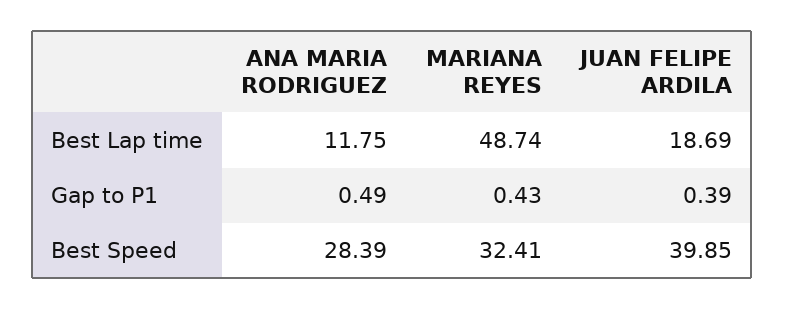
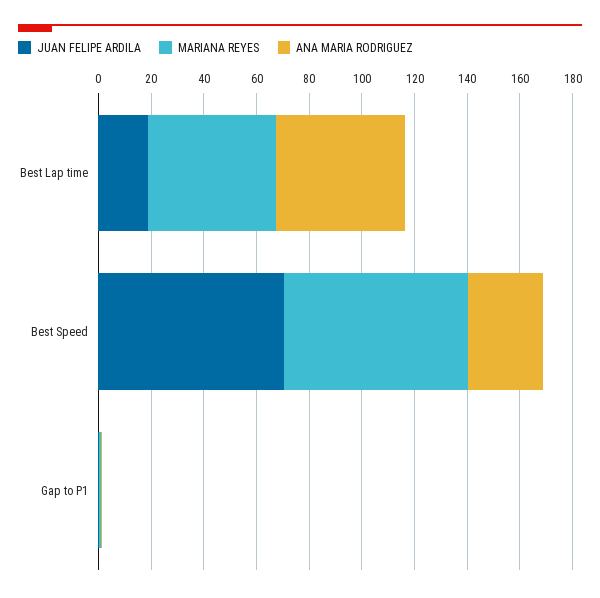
ANA MARIA RODRIGUEZ, Best Lap time: 11.75 -> 50
MARIANA REYES, Best Speed: 32.41 -> 70
JUAN FELIPE ARDILA, Best Speed: 39.85 -> 70

